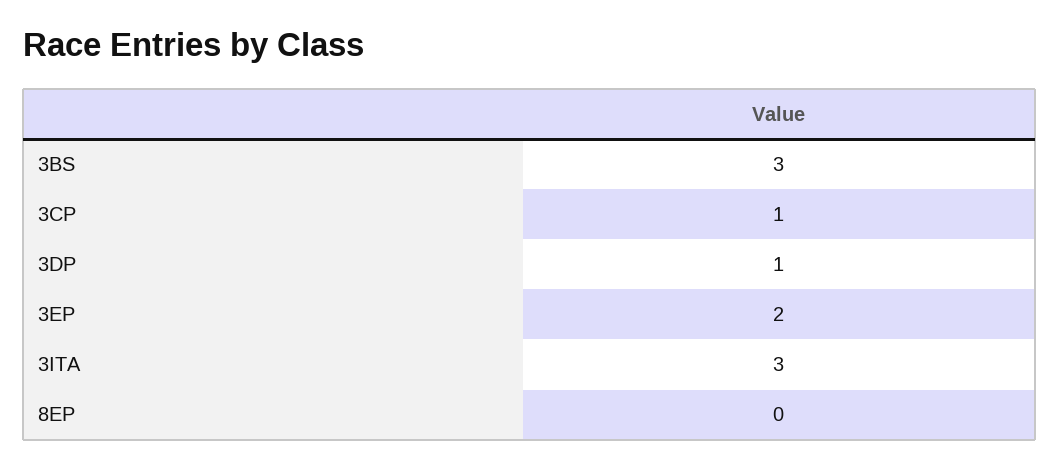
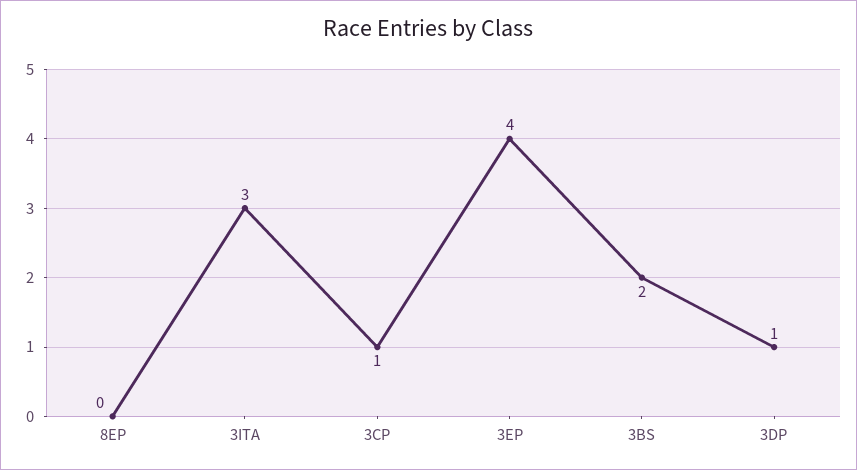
3BS: 3 -> 2
3EP: 2 -> 4

